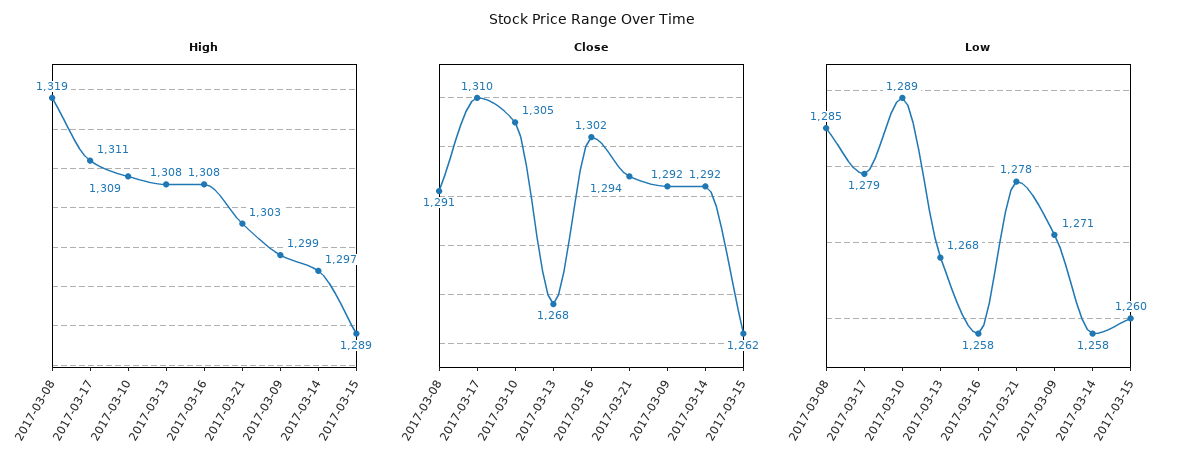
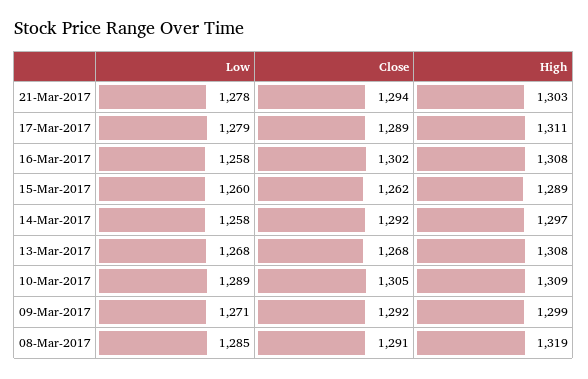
Close, 2017-03-17: 1310 -> 1289

